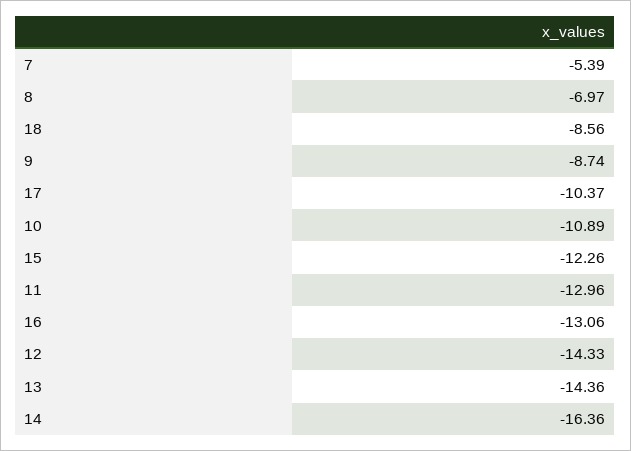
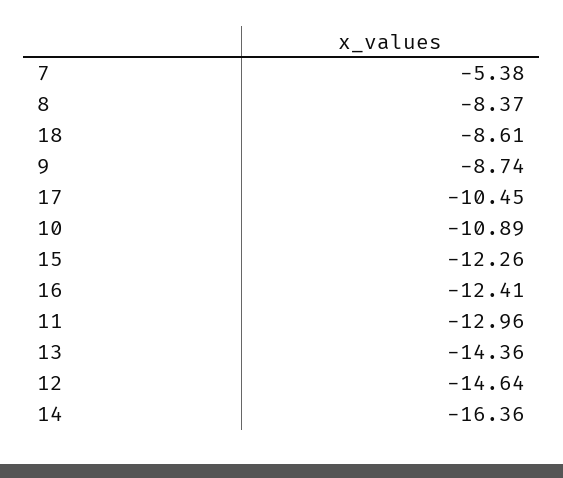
7: -5.39 -> -5.38
8: -6.97 -> -8.37
18: -8.56 -> -8.61
17: -10.37 -> -10.45
16: -13.06 -> -12.41
12: -14.33 -> -14.64

